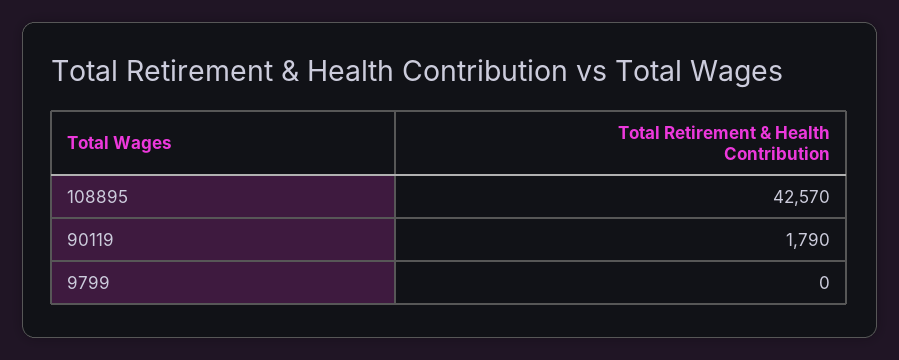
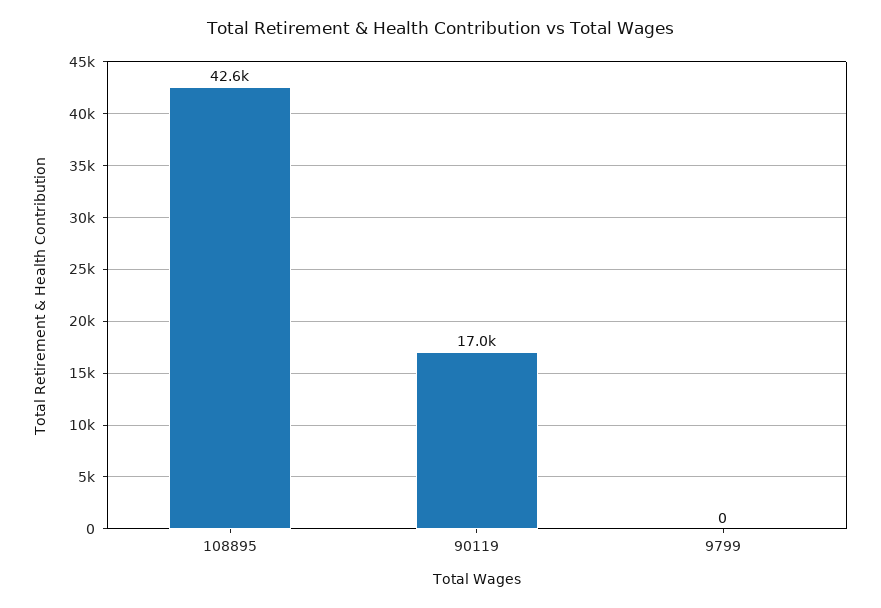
90119: 1790 -> 17000

